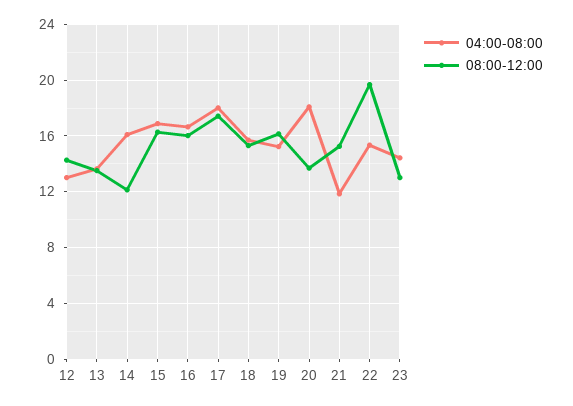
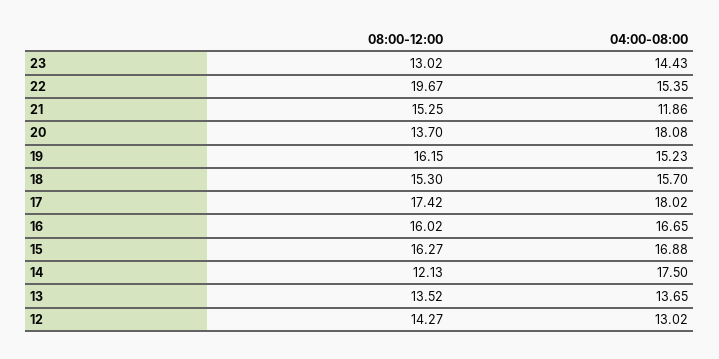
04:00-08:00, 14: 16 -> 17.5

